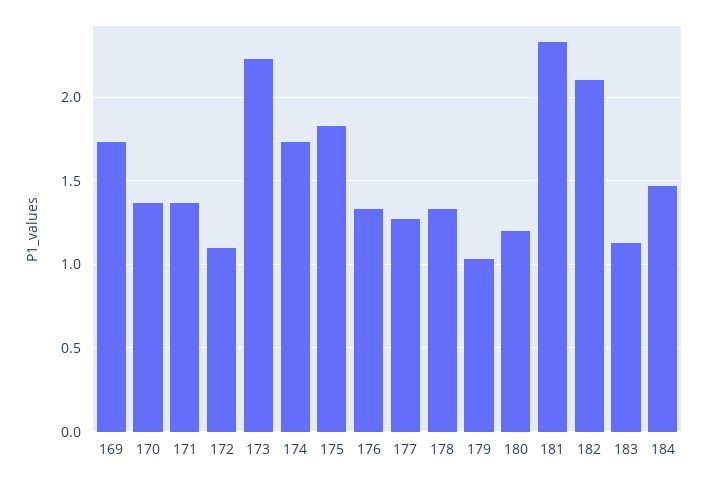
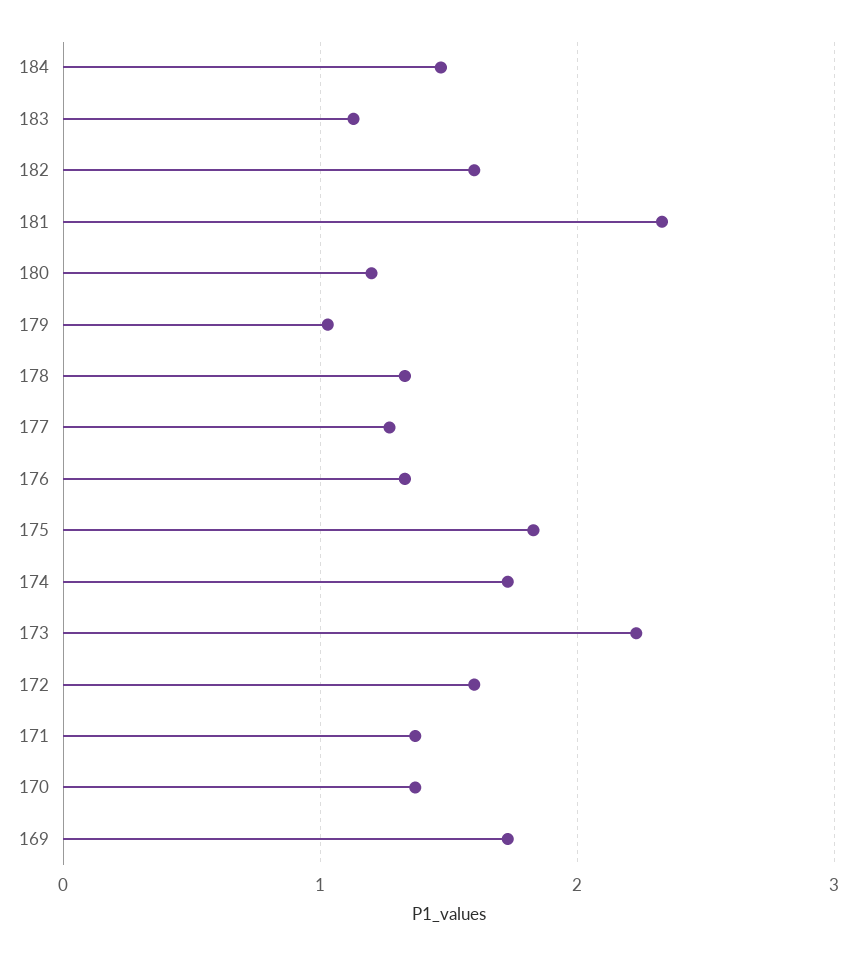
172: 1.1 -> 1.6
182: 2.1 -> 1.6

